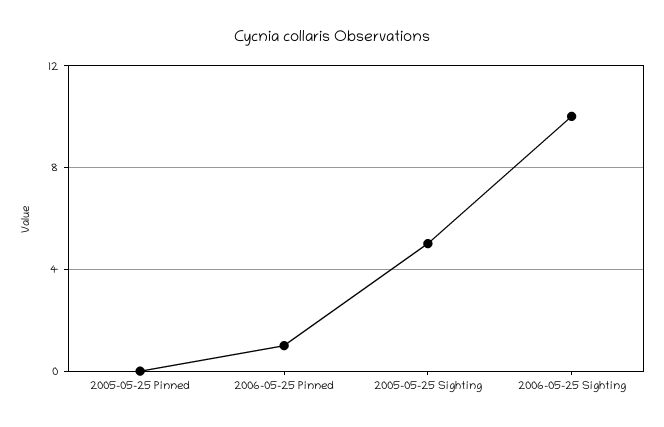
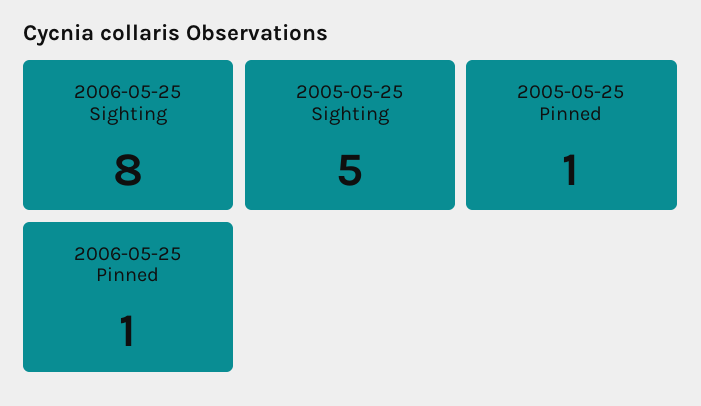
2005-05-25 Pinned: 0 -> 1
2006-05-25 Sighting: 10 -> 8

